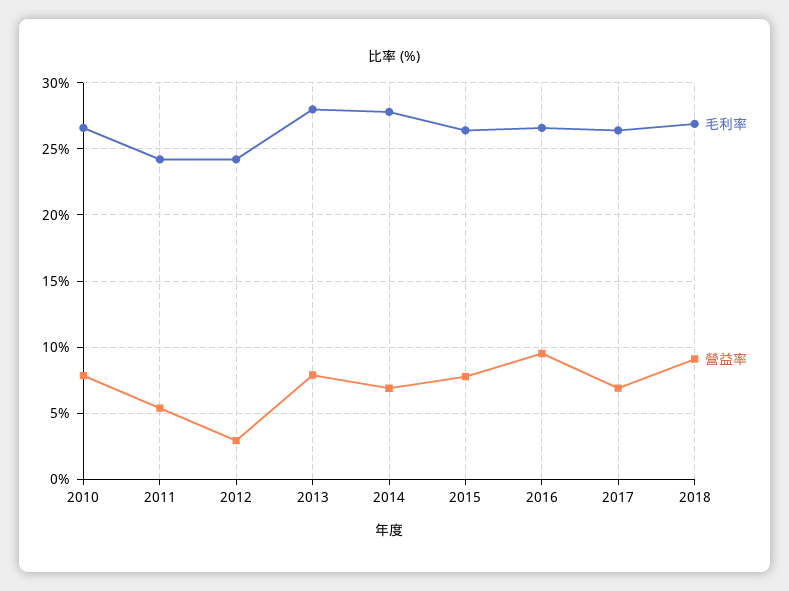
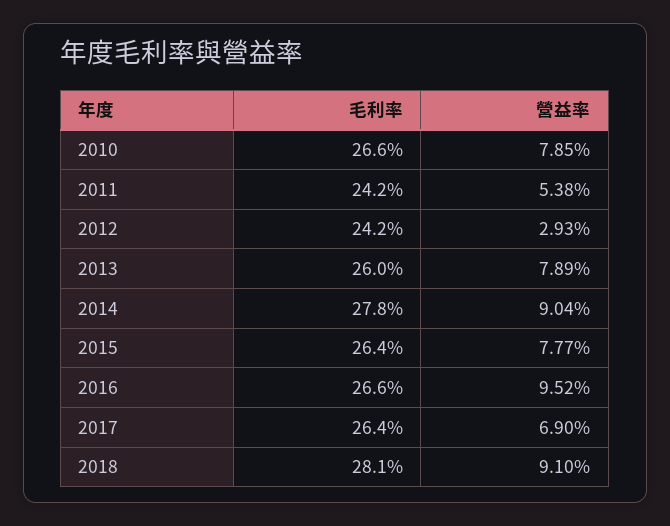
毛利率, 2013: 28 -> 26
營益率, 2014: 7 -> 9.04
毛利率, 2018: 27 -> 28.1

